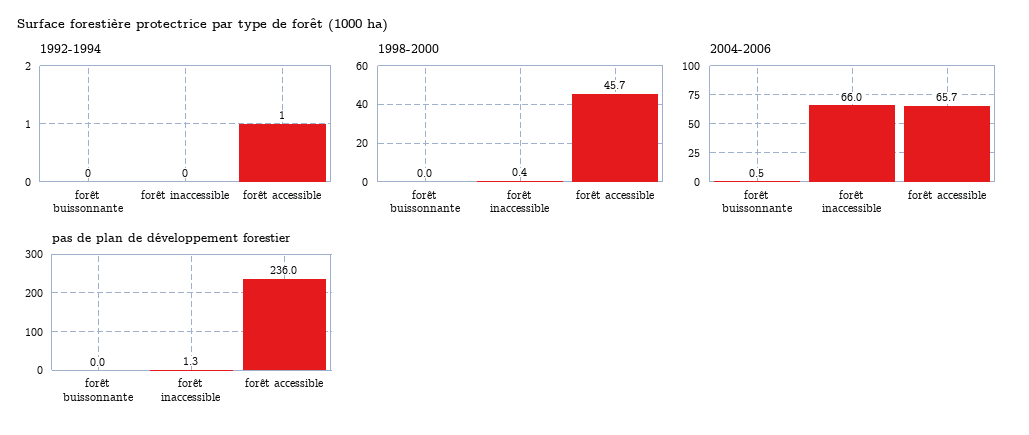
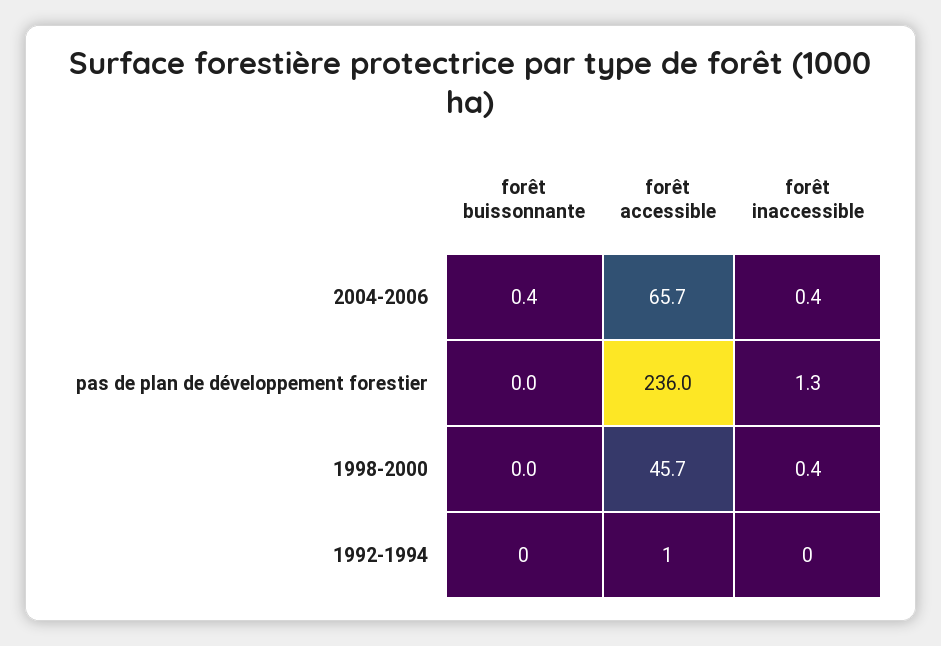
2004-2006, forêt buissonnante: 0.5 -> 0.4
2004-2006, forêt inaccessible: 66 -> 0.4

